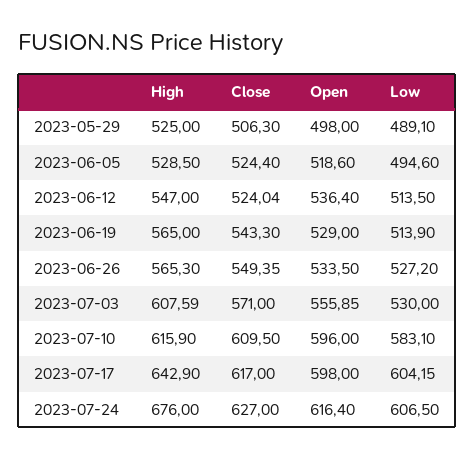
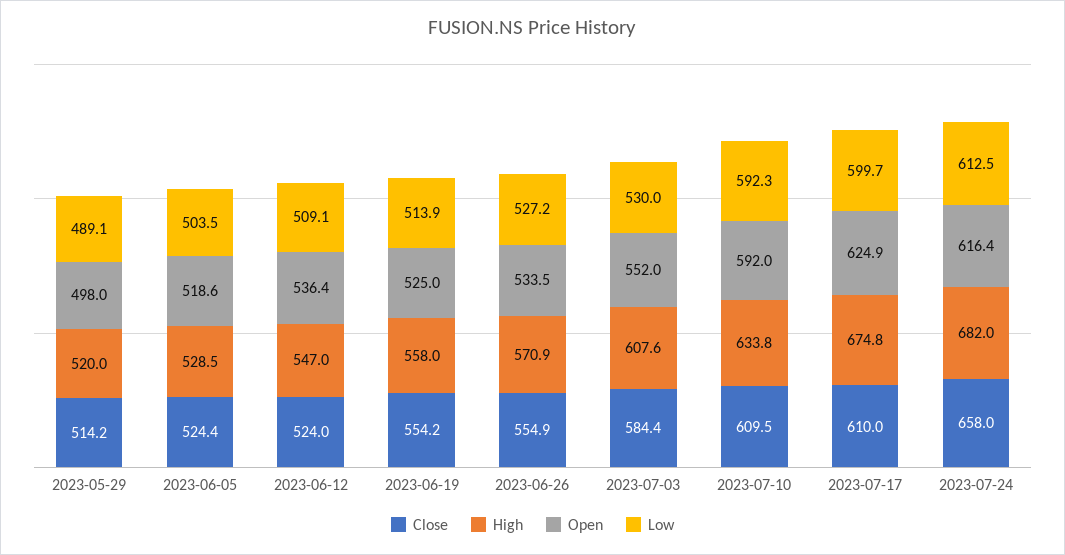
High, 2023-05-29: 525 -> 520
Close, 2023-05-29: 506.3 -> 514.2
Low, 2023-06-05: 494.6 -> 503.5
Low, 2023-06-12: 513.5 -> 509.1
High, 2023-06-19: 565 -> 558
Close, 2023-06-19: 543.3 -> 554.2
Open, 2023-06-19: 529 -> 525
High, 2023-06-26: 565.3 -> 570.9
Close, 2023-06-26: 549.35 -> 554.9
Close, 2023-07-03: 571 -> 584.4
Open, 2023-07-03: 555.85 -> 552
High, 2023-07-10: 615.9 -> 633.8
Open, 2023-07-10: 596 -> 592
Low, 2023-07-10: 583.1 -> 592.3
High, 2023-07-17: 642.9 -> 674.8
Close, 2023-07-17: 617 -> 610
Open, 2023-07-17: 598 -> 624.9
Low, 2023-07-17: 604.15 -> 599.7
High, 2023-07-24: 676 -> 682
Close, 2023-07-24: 627 -> 658
Low, 2023-07-24: 606.5 -> 612.5

